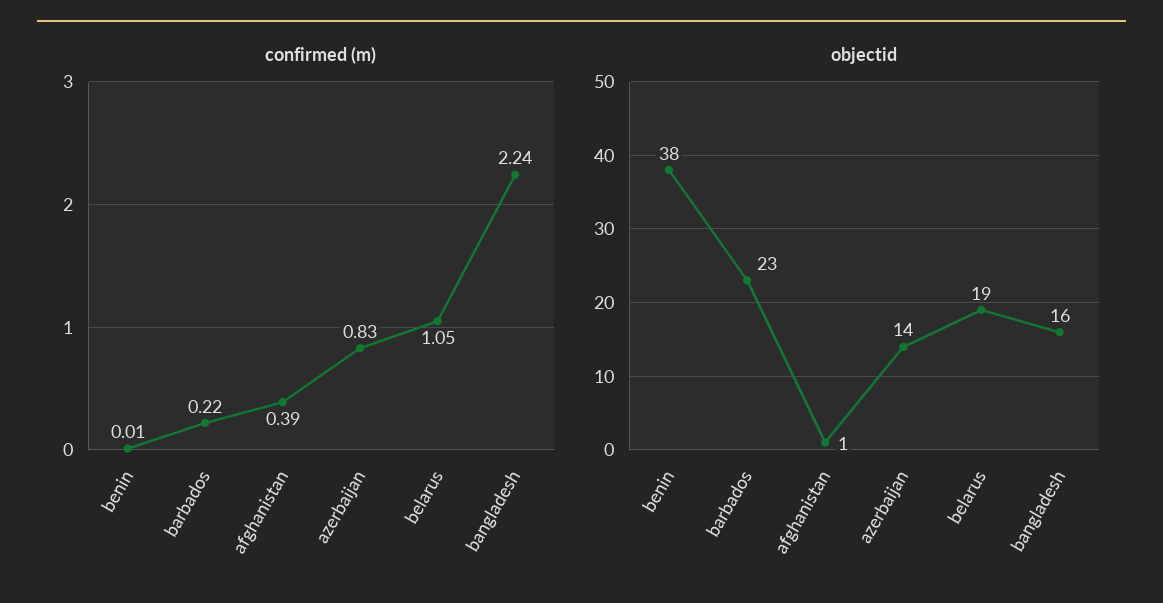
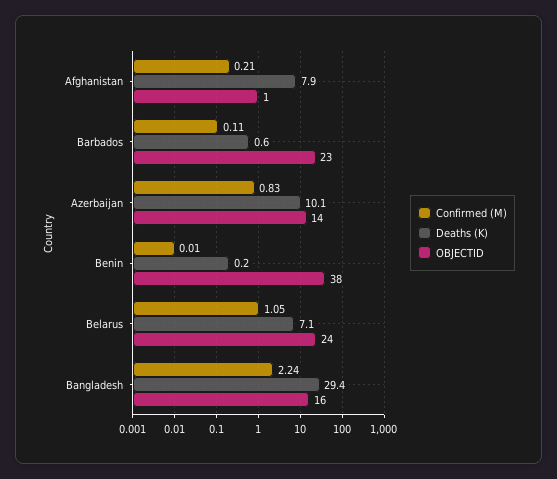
confirmed (m), barbados: 0.22 -> 0.11
confirmed (m), afghanistan: 0.39 -> 0.21
objectid, belarus: 19 -> 24
Deaths (K), afghanistan: none -> 7.9
Deaths (K), barbados: none -> 0.6
Deaths (K), azerbaijan: none -> 10.1
Deaths (K), benin: none -> 0.2
Deaths (K), belarus: none -> 7.1
Deaths (K), bangladesh: none -> 29.4

